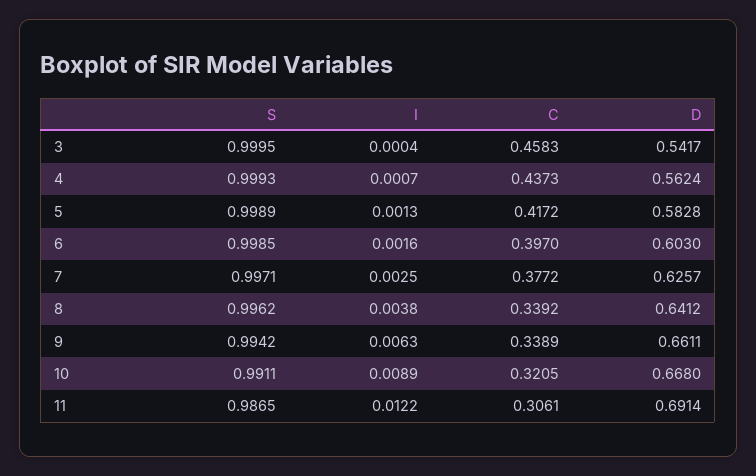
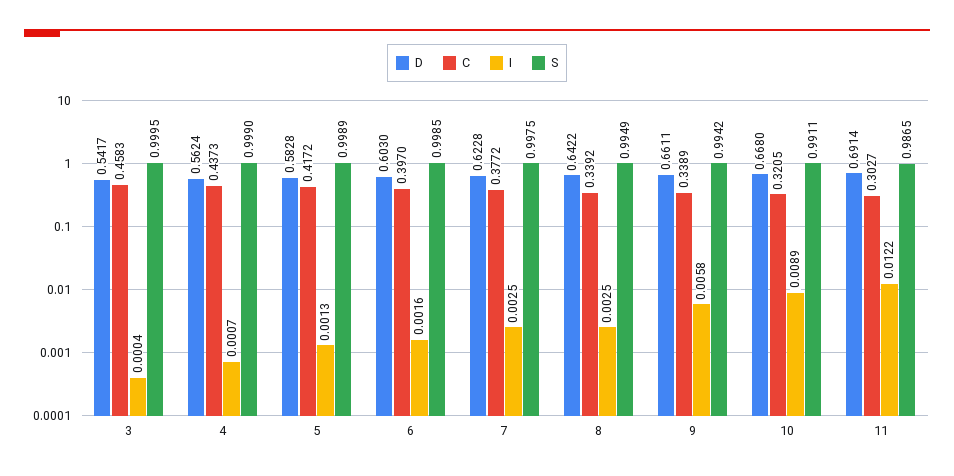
S, 4: 0.9993 -> 0.999
S, 7: 0.9971 -> 0.9975
D, 7: 0.6257 -> 0.6228
S, 8: 0.9962 -> 0.9949
I, 8: 0.0038 -> 0.0025
D, 8: 0.6412 -> 0.6422
I, 9: 0.0063 -> 0.0058
C, 11: 0.3061 -> 0.3027

